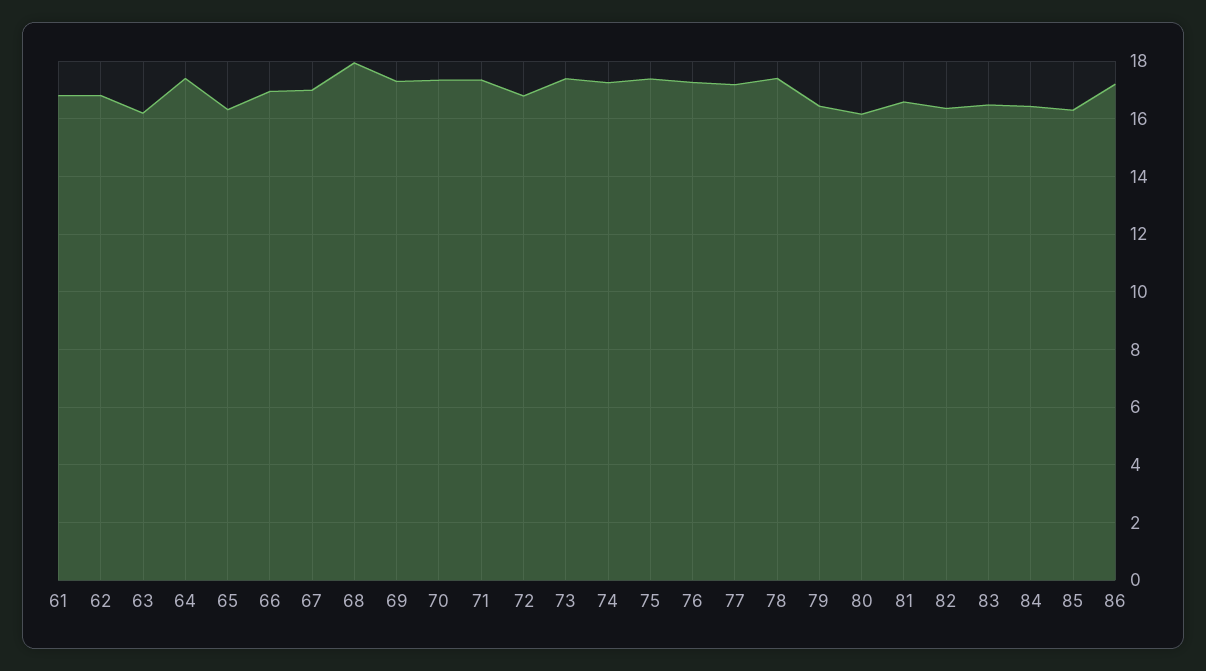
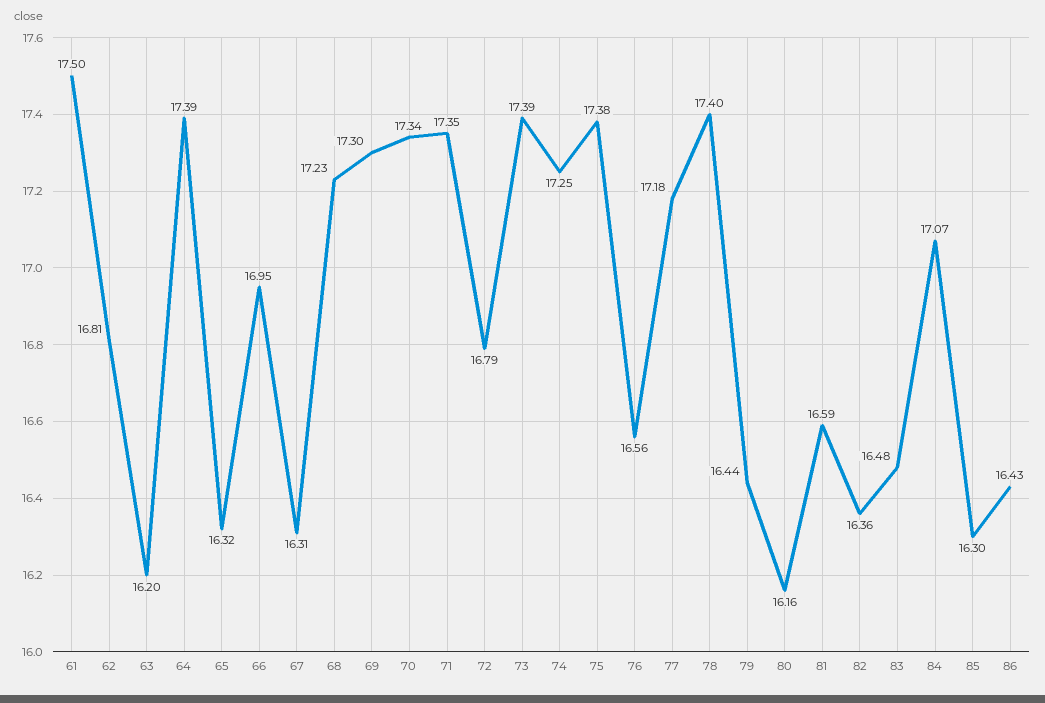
61: 16.75 -> 17.5
67: 17 -> 16.31
68: 18 -> 17.23
76: 17.25 -> 16.56
84: 16.5 -> 17.07
86: 17.25 -> 16.43

